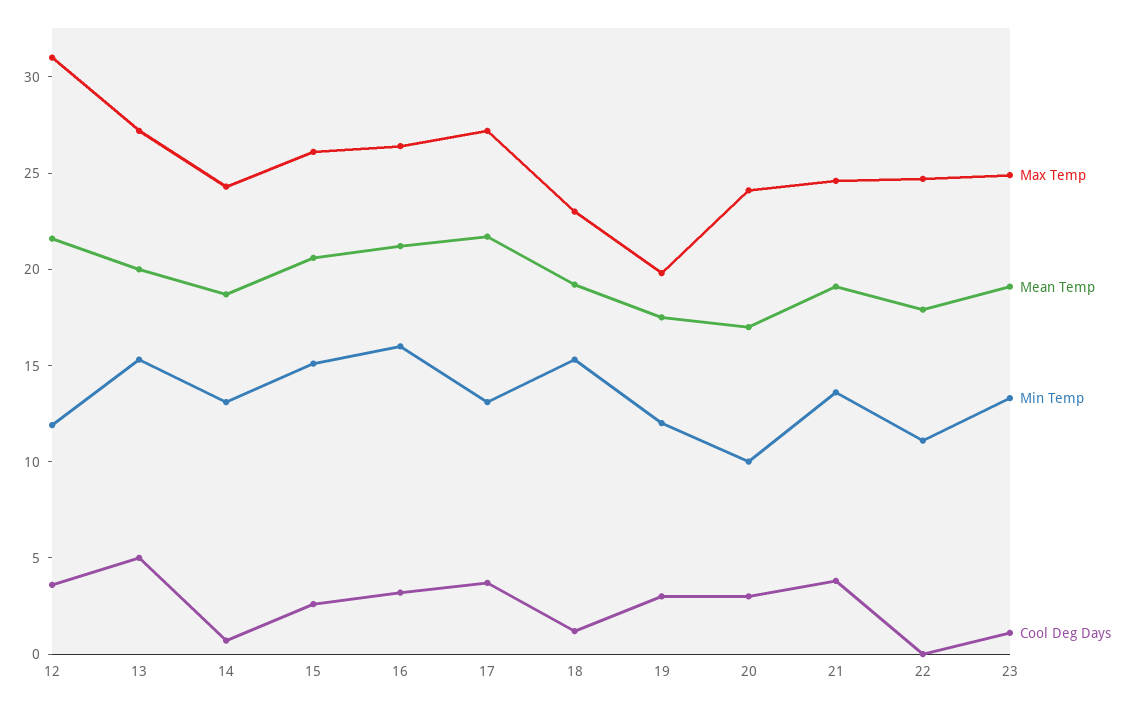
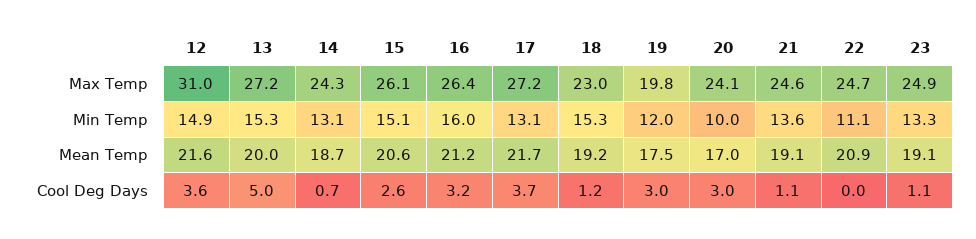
Min Temp, 12: 12 -> 14.9
Cool Deg Days, 21: 4 -> 1.1
Mean Temp, 22: 18 -> 20.9

